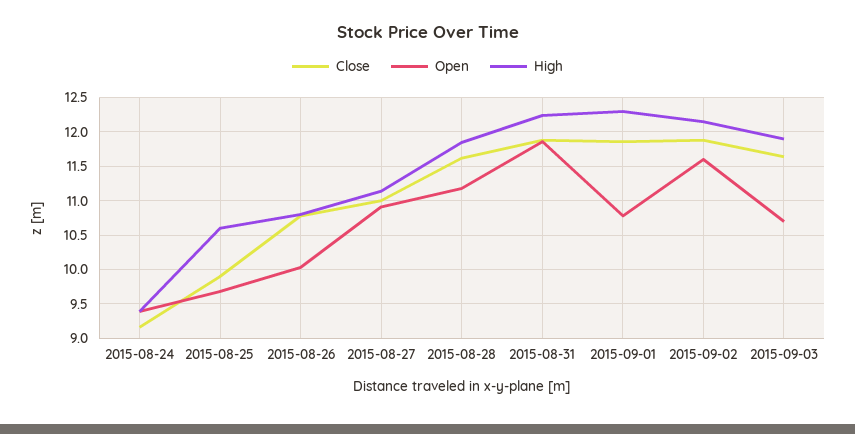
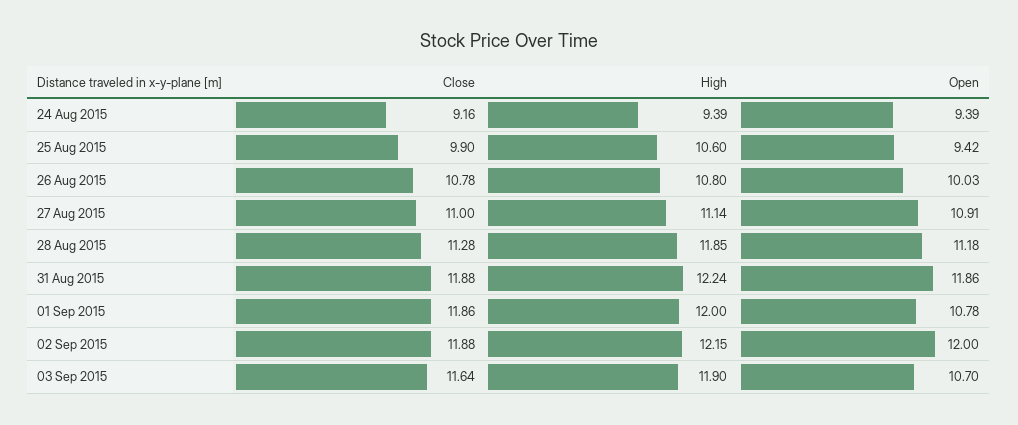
Open, 2015-08-25: 9.7 -> 9.42
Close, 2015-08-28: 11.6 -> 11.28
High, 2015-09-01: 12.3 -> 12
Open, 2015-09-02: 11.6 -> 12

